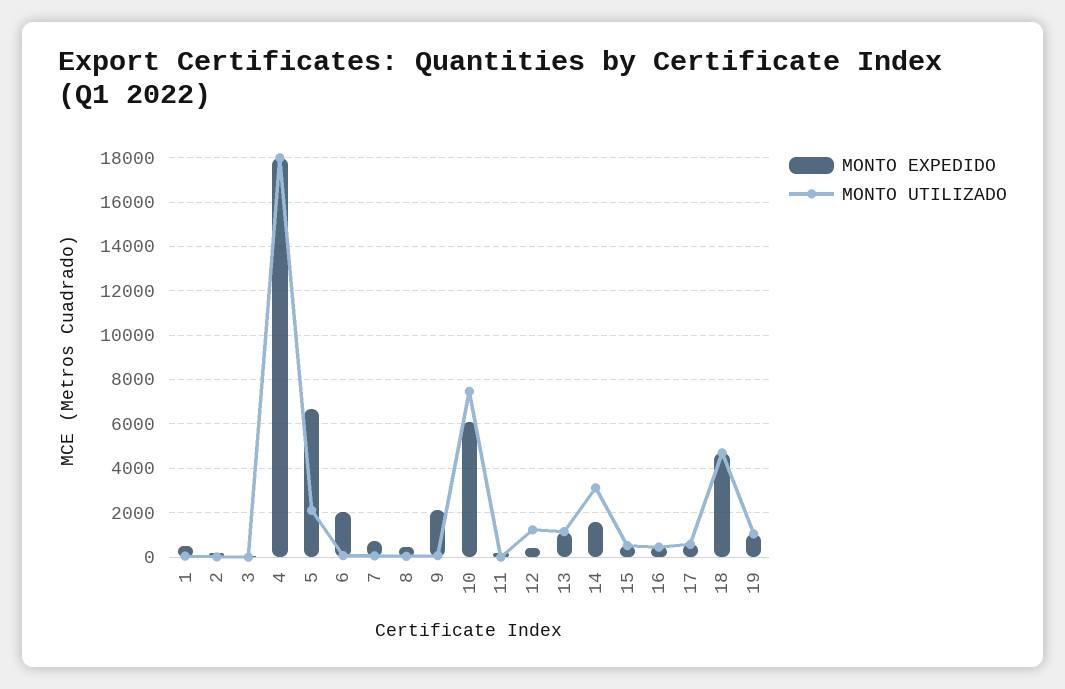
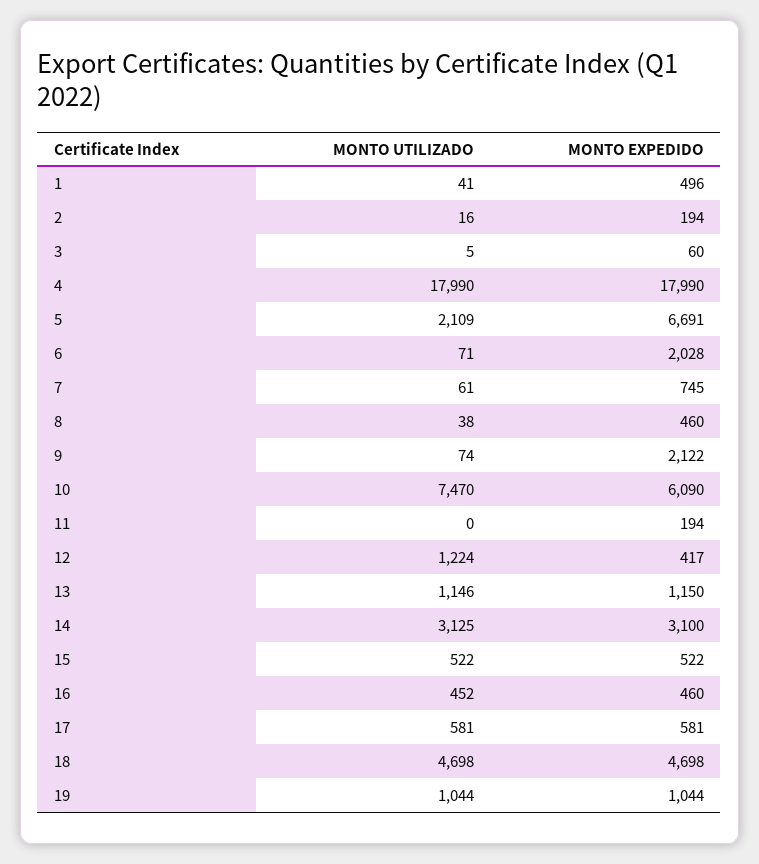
MONTO EXPEDIDO, 14: 1500 -> 3100

